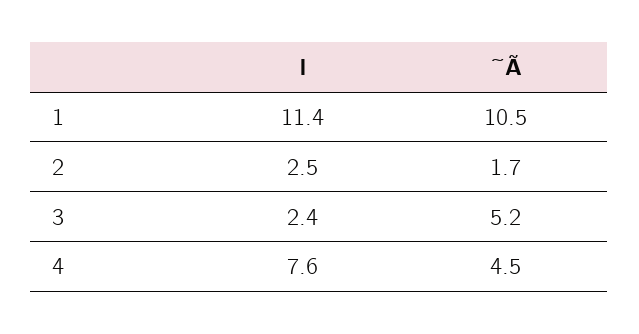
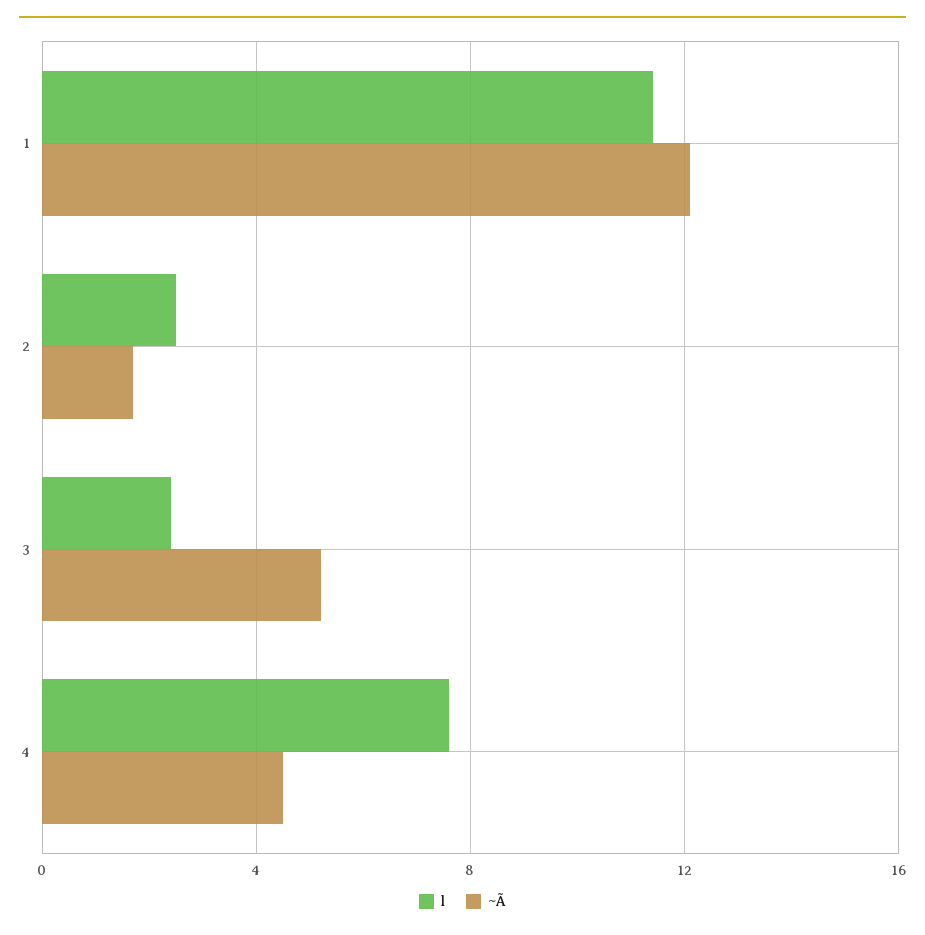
~Ã, 1: 10.5 -> 12

